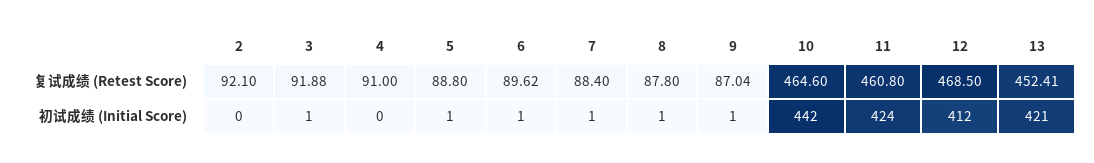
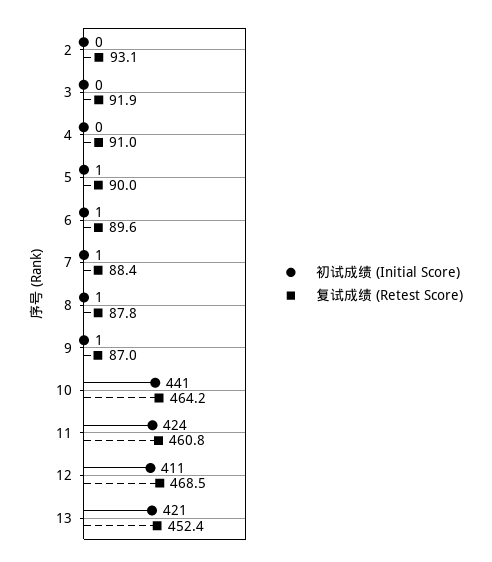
复试成绩 (Retest Score), 2: 92.1 -> 93.1
复试成绩 (Retest Score), 5: 88.8 -> 90
复试成绩 (Retest Score), 10: 464.6 -> 464.2
初试成绩 (Initial Score), 3: 1 -> 0
初试成绩 (Initial Score), 10: 442 -> 441
初试成绩 (Initial Score), 12: 412 -> 411

